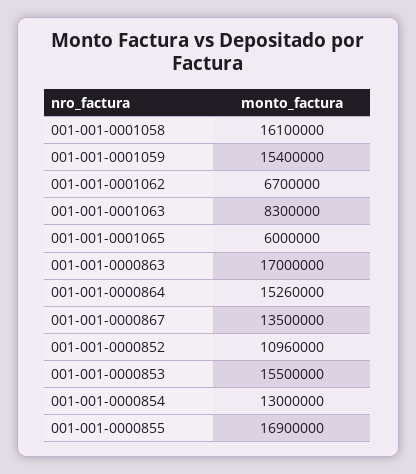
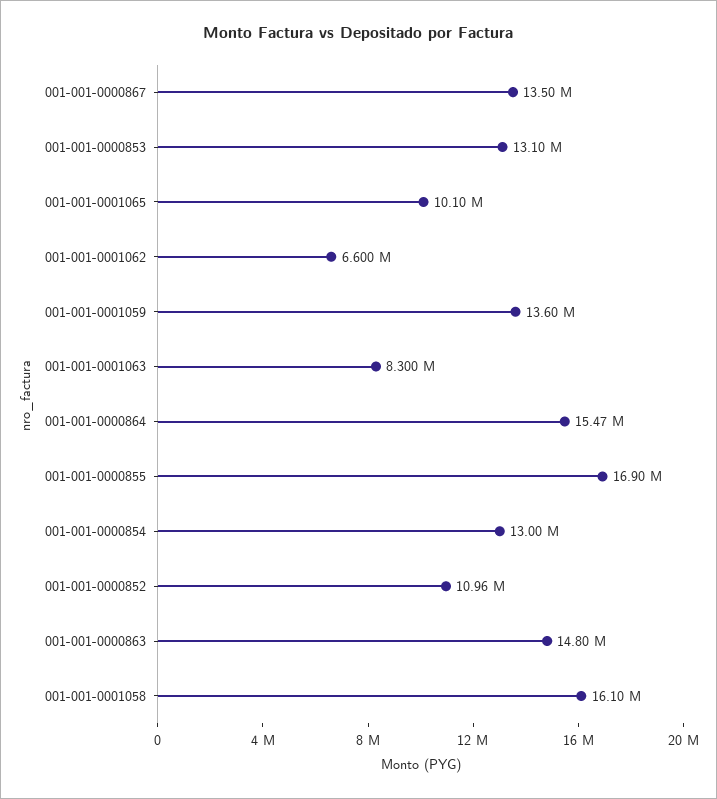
001-001-0001059: 15400000 -> 13600000
001-001-0001062: 6700000 -> 6600000
001-001-0001065: 6000000 -> 10100000
001-001-0000863: 17000000 -> 14800000
001-001-0000864: 15260000 -> 15470000
001-001-0000853: 15500000 -> 13100000

